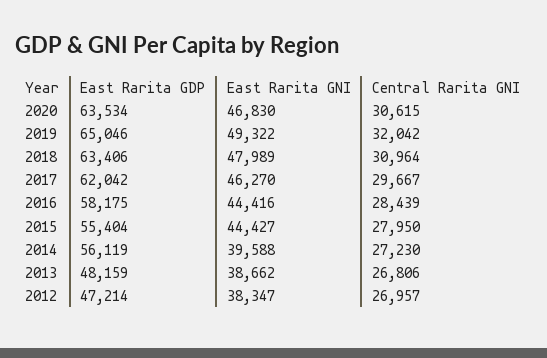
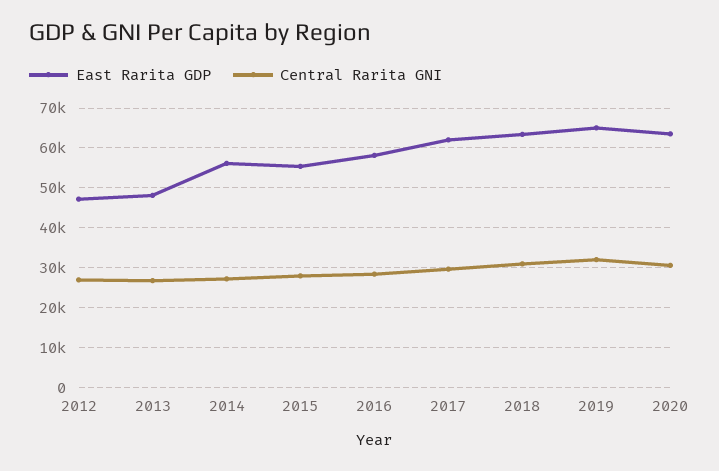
East Rarita GNI, 2020: 46830 -> none
East Rarita GNI, 2019: 49322 -> none
East Rarita GNI, 2018: 47989 -> none
East Rarita GNI, 2017: 46270 -> none
East Rarita GNI, 2016: 44416 -> none
East Rarita GNI, 2015: 44427 -> none
East Rarita GNI, 2014: 39588 -> none
East Rarita GNI, 2013: 38662 -> none
East Rarita GNI, 2012: 38347 -> none

